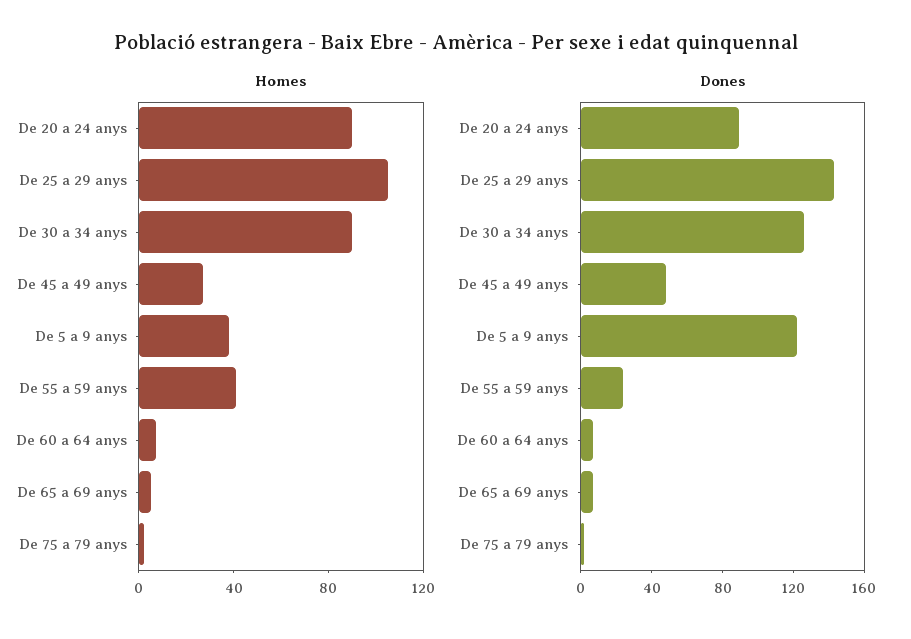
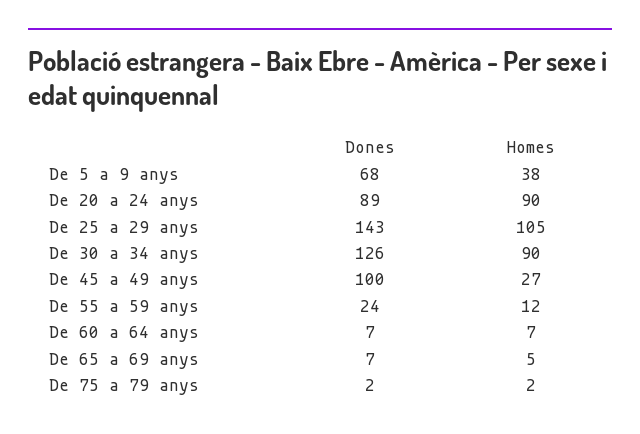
Homes, De 55 a 59 anys: 40 -> 12
Dones, De 45 a 49 anys: 50 -> 100
Dones, De 5 a 9 anys: 120 -> 68

